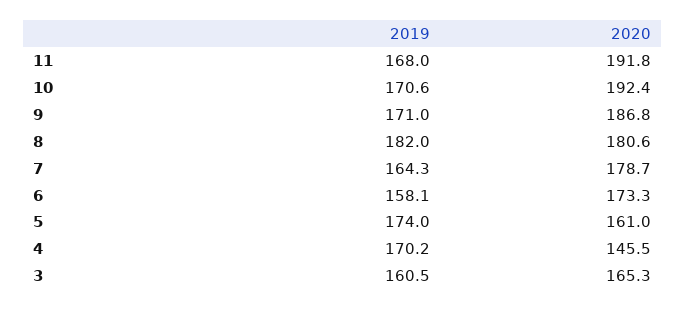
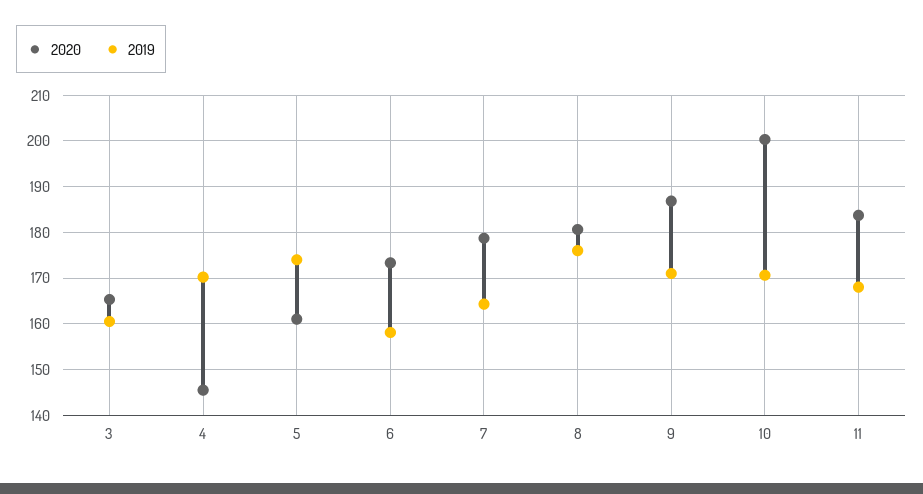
2020, 11: 191.8 -> 184
2020, 10: 192.4 -> 200
2019, 8: 182 -> 176

